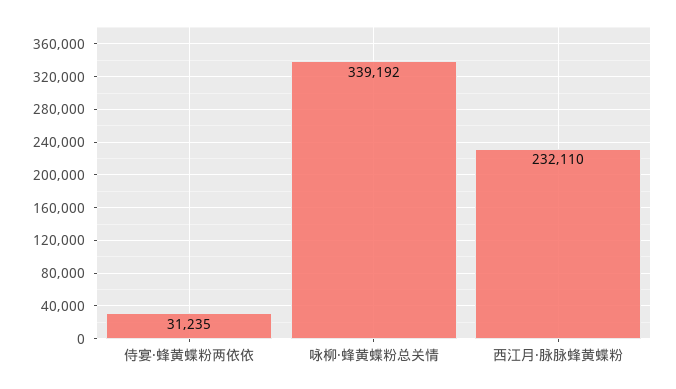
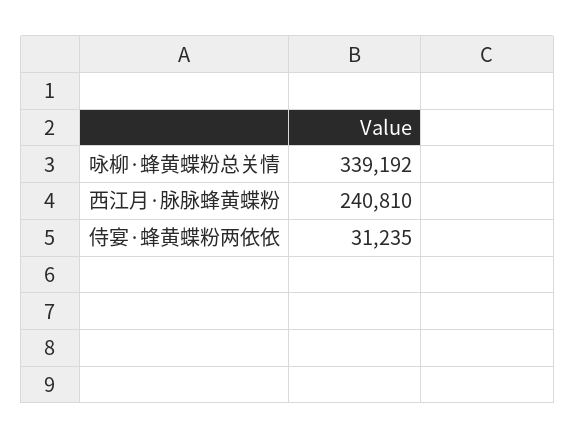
西江月·脉脉蜂黄蝶粉: 232110 -> 240810

